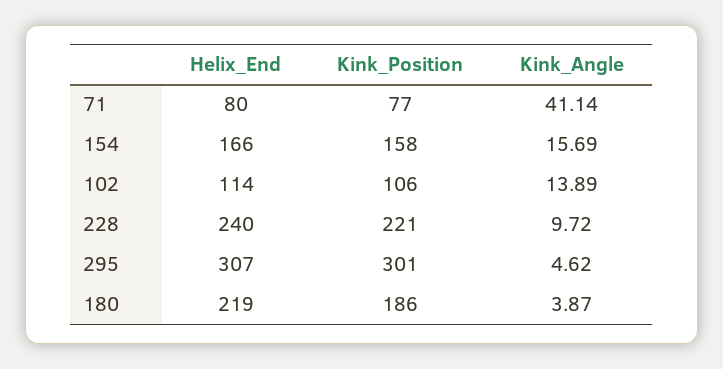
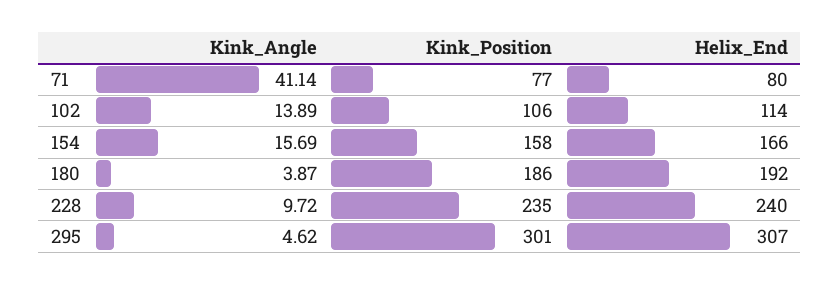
Kink_Position, 228: 221 -> 235
Helix_End, 180: 219 -> 192

